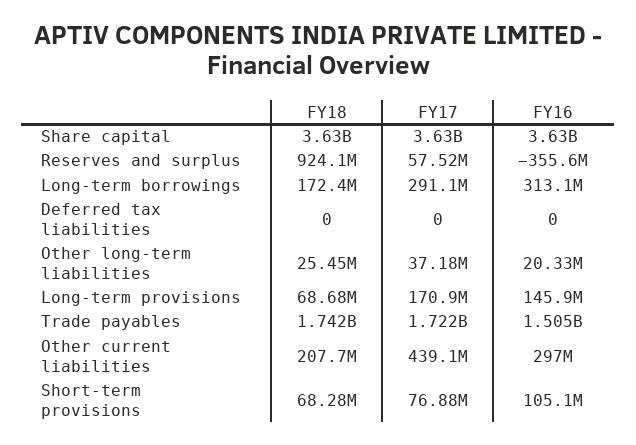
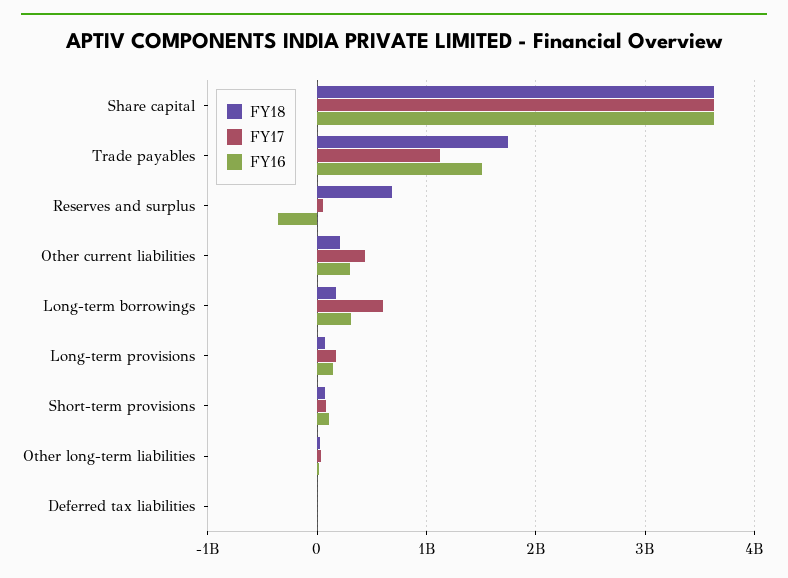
FY18, Reserves and surplus: 924100000 -> 700000000
FY17, Long-term borrowings: 291100000 -> 600000000
FY17, Trade payables: 1722000000 -> 1100000000

